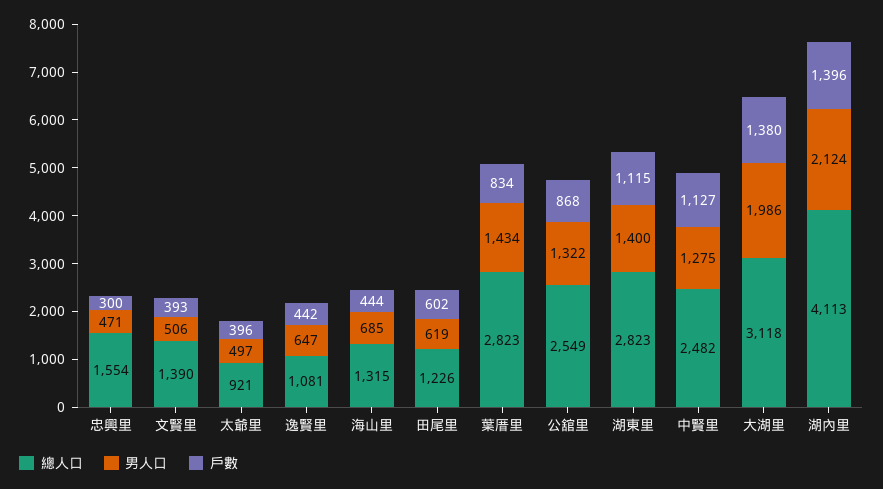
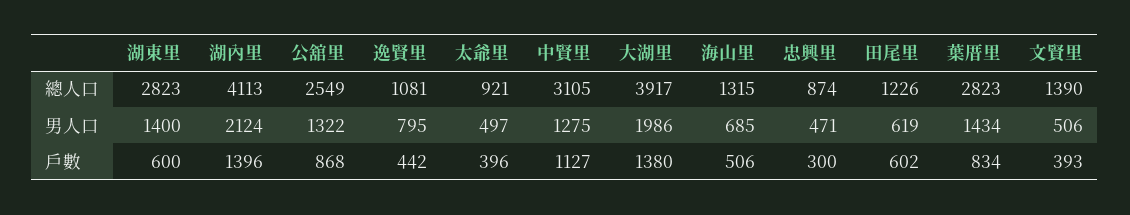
總人口, 忠興里: 1554 -> 874
男人口, 逸賢里: 647 -> 795
戶數, 海山里: 444 -> 506
戶數, 湖東里: 1115 -> 600
總人口, 中賢里: 2482 -> 3105
總人口, 大湖里: 3118 -> 3917

